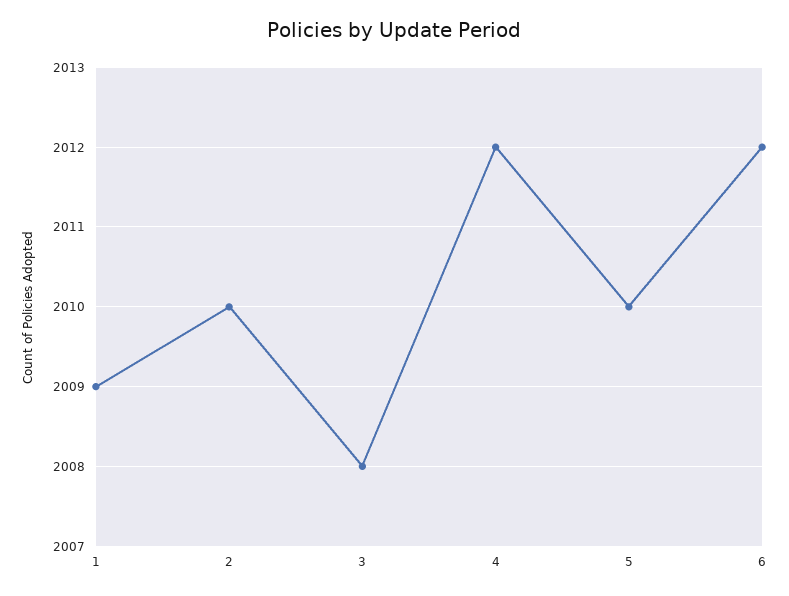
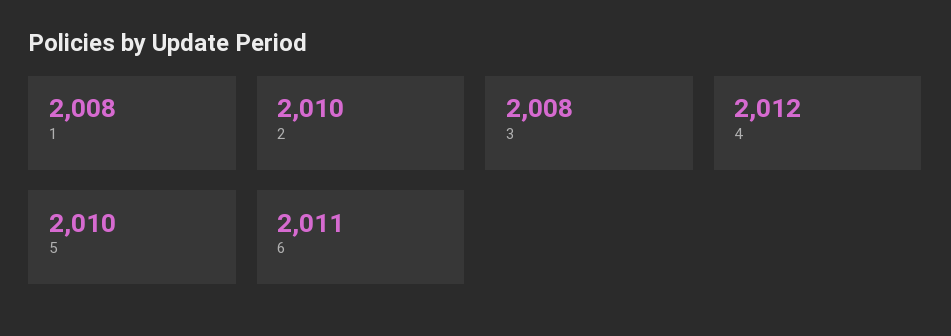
1: 2009 -> 2008
6: 2012 -> 2011

